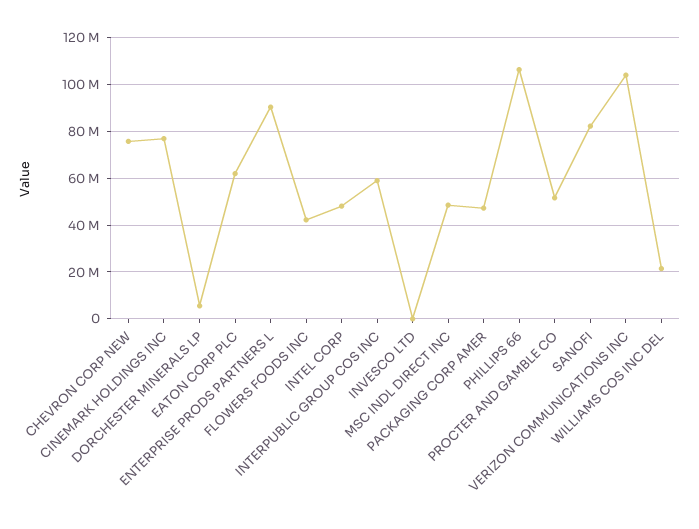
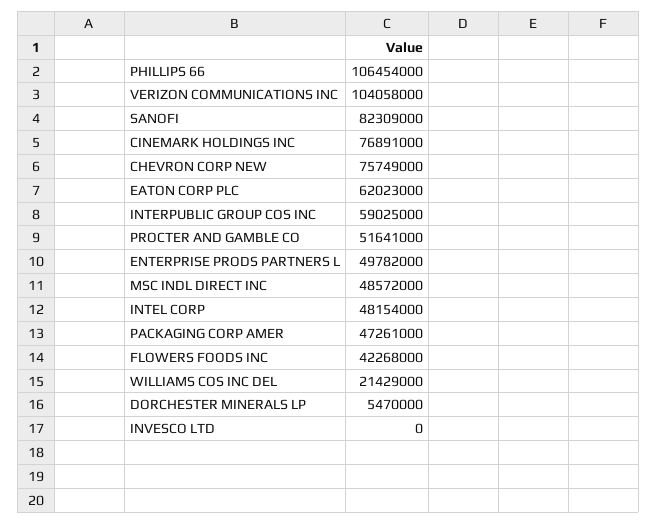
ENTERPRISE PRODS PARTNERS L: 90000000 -> 49782000

